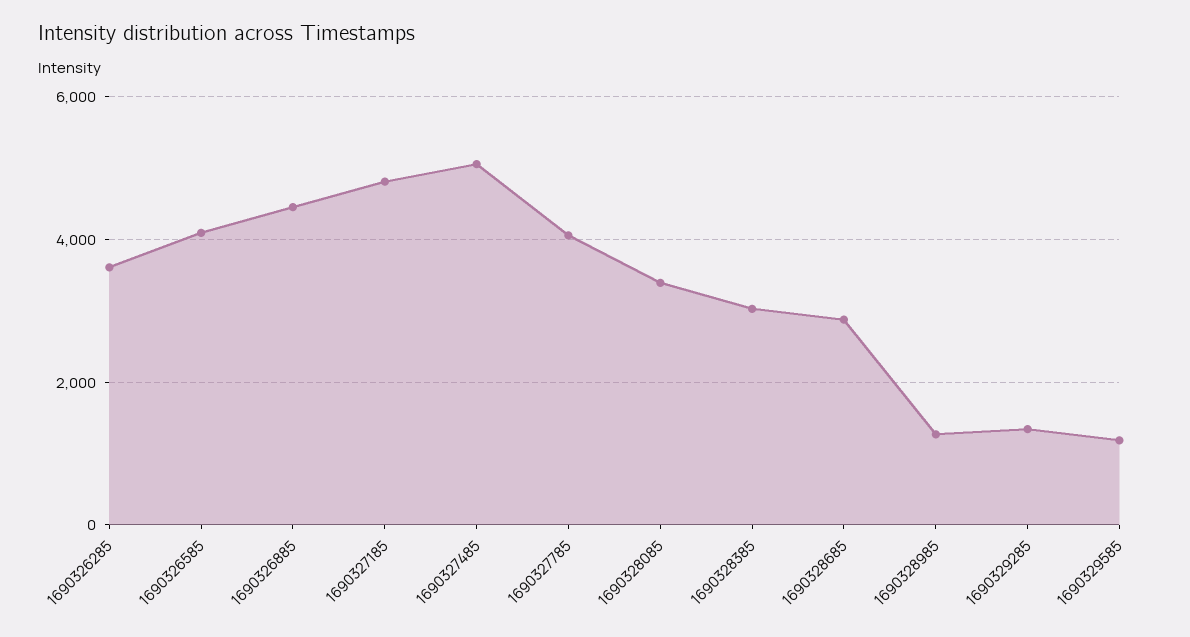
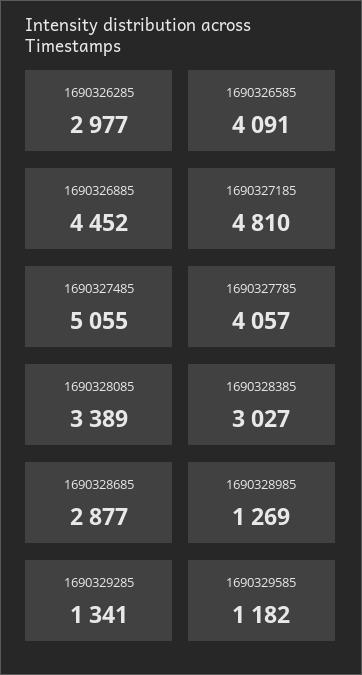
1690326285: 3600 -> 2977

